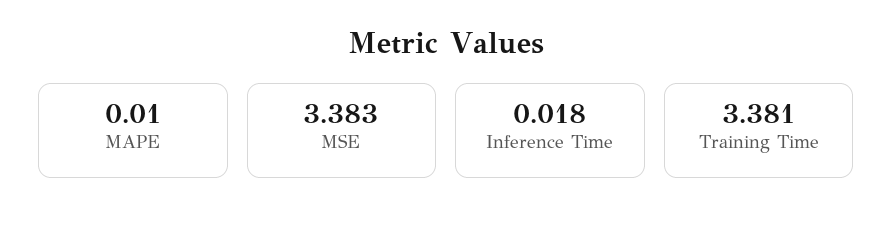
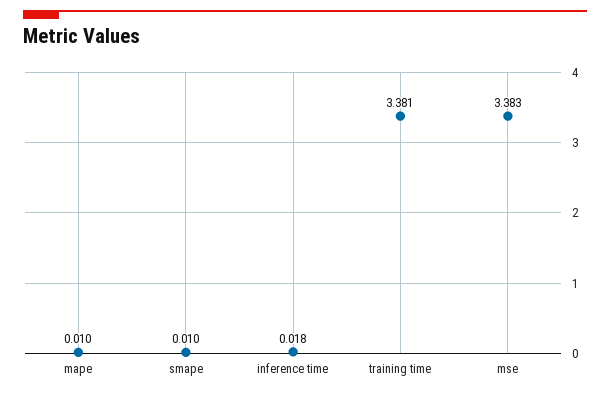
smape: none -> 0.01

